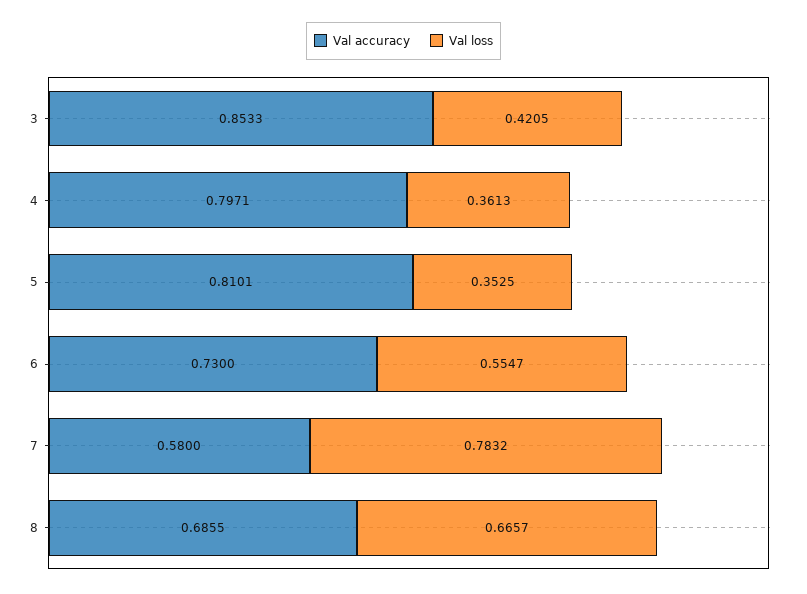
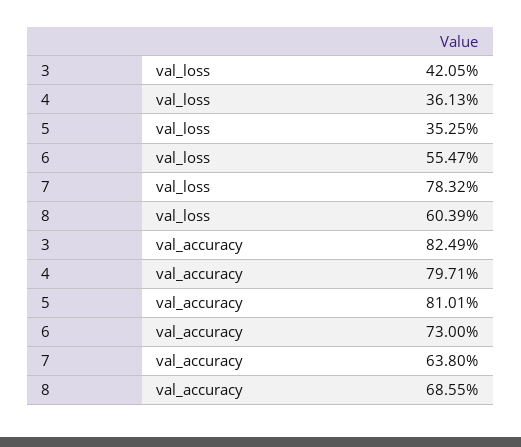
Val accuracy, 3: 0.8533 -> 0.8249
Val accuracy, 7: 0.58 -> 0.638
Val loss, 8: 0.6657 -> 0.6039

